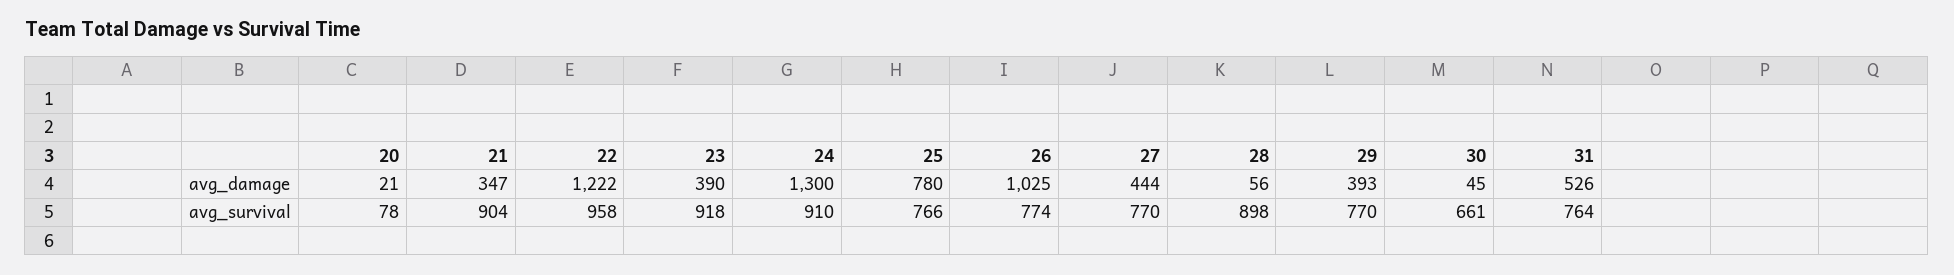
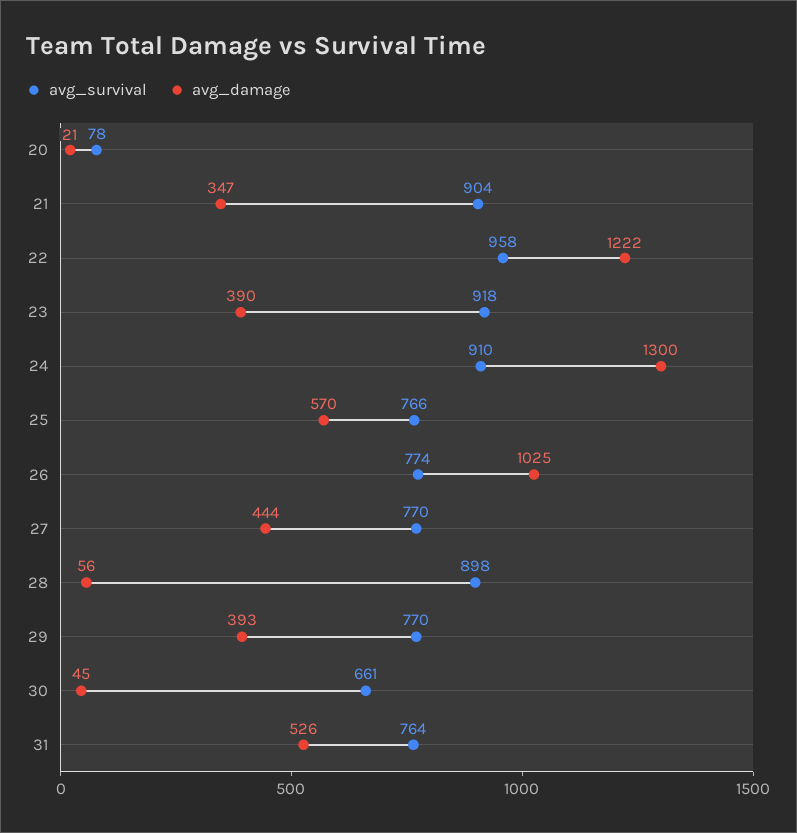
avg_damage, 25: 780 -> 570

